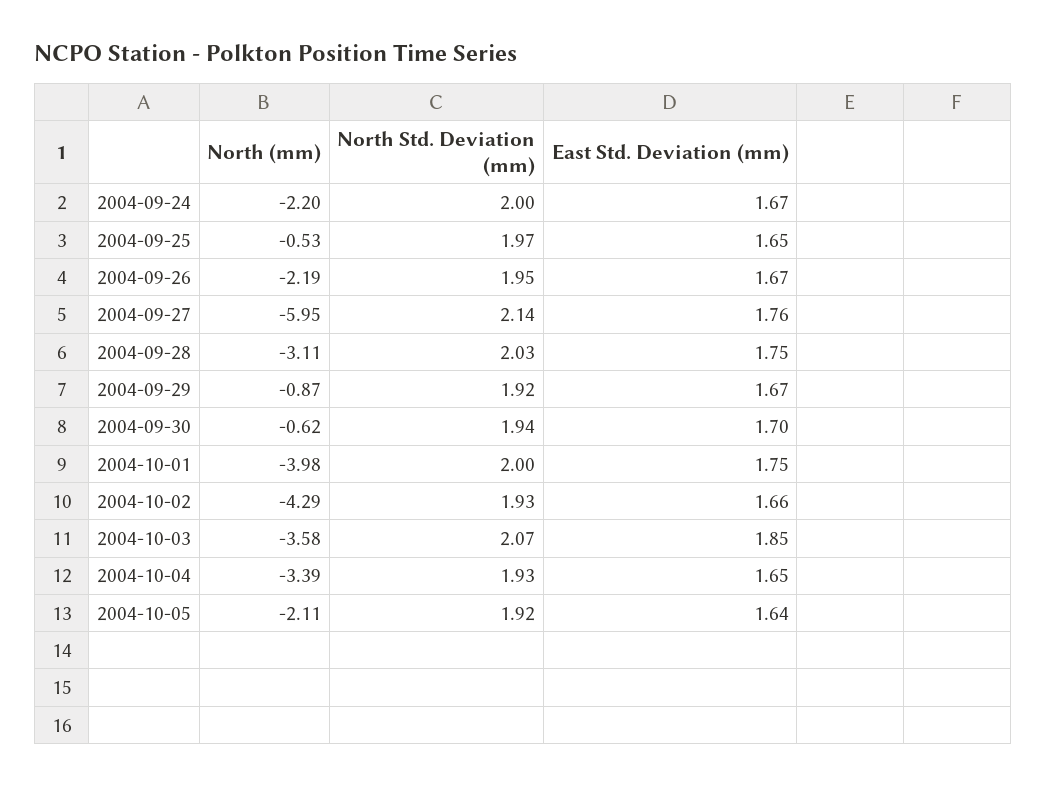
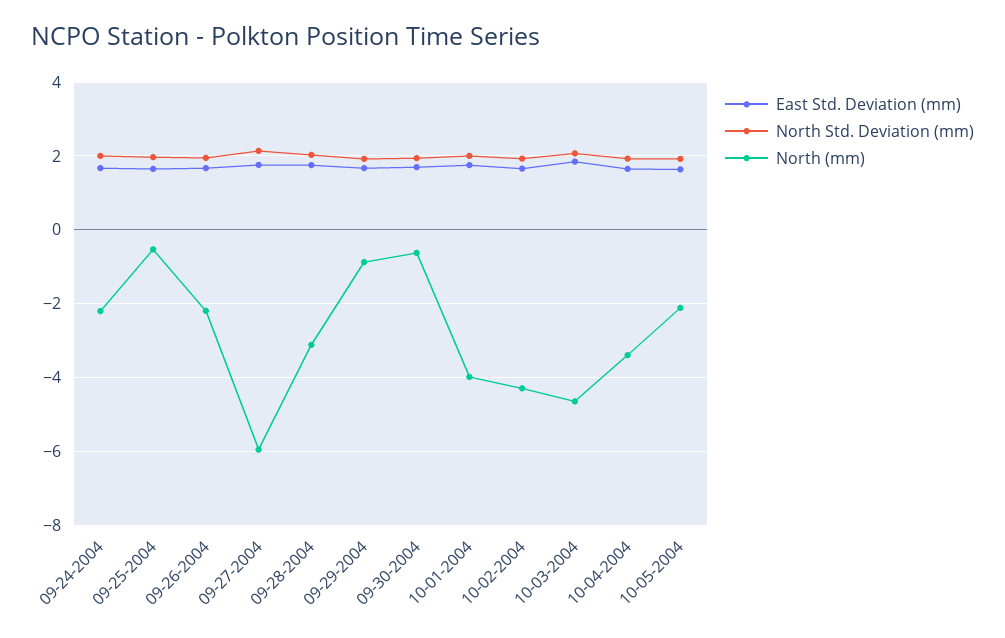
North (mm), 2004-10-03: -3.58 -> -4.6

